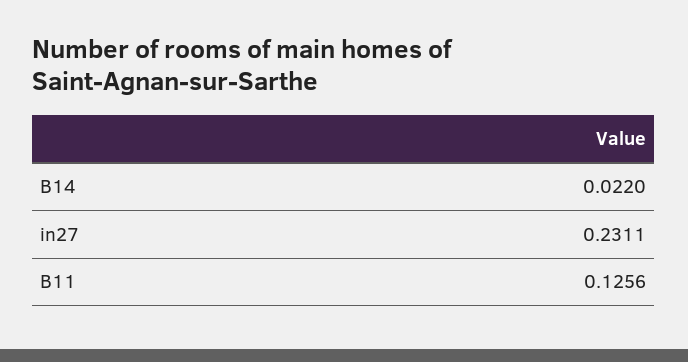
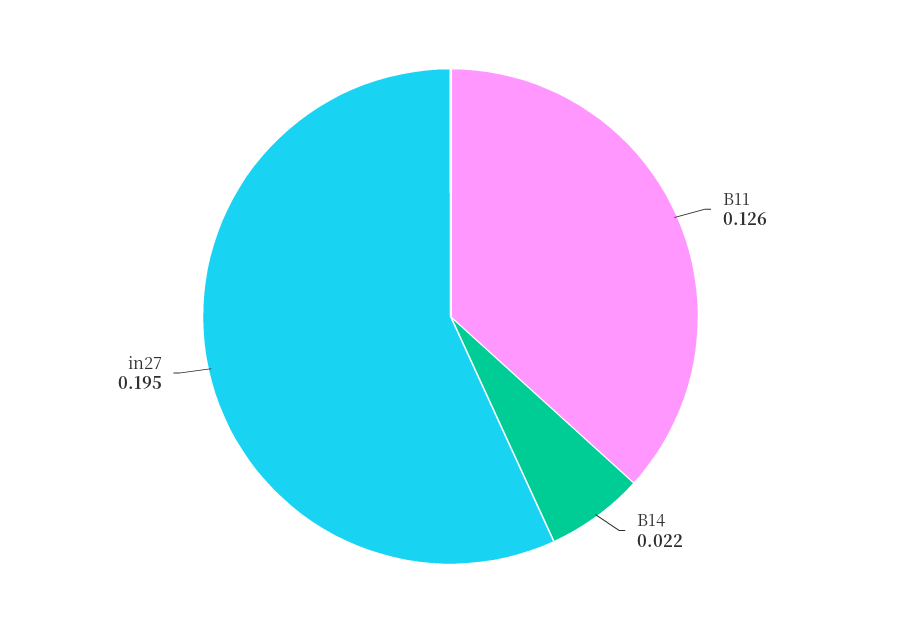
in27: 0.2311 -> 0.195

